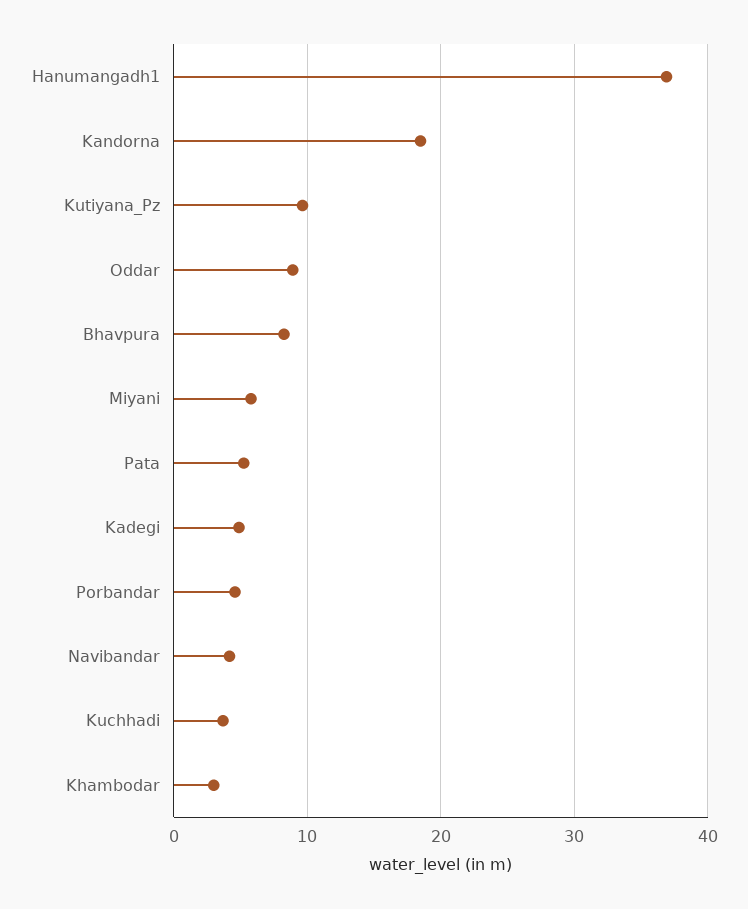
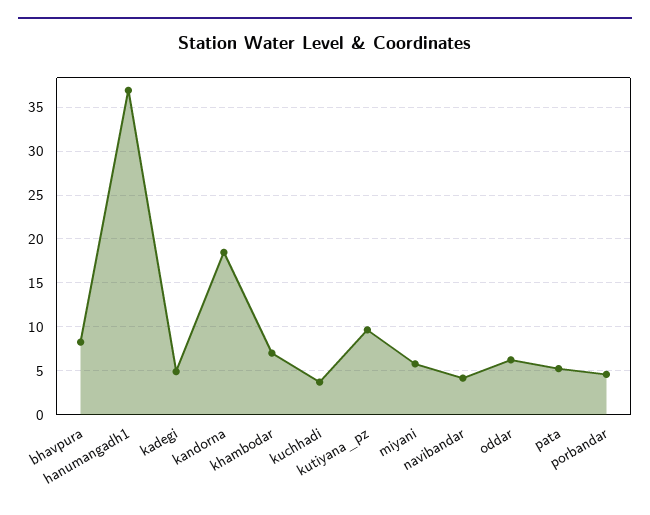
Oddar: 9 -> 6
Khambodar: 3 -> 7

